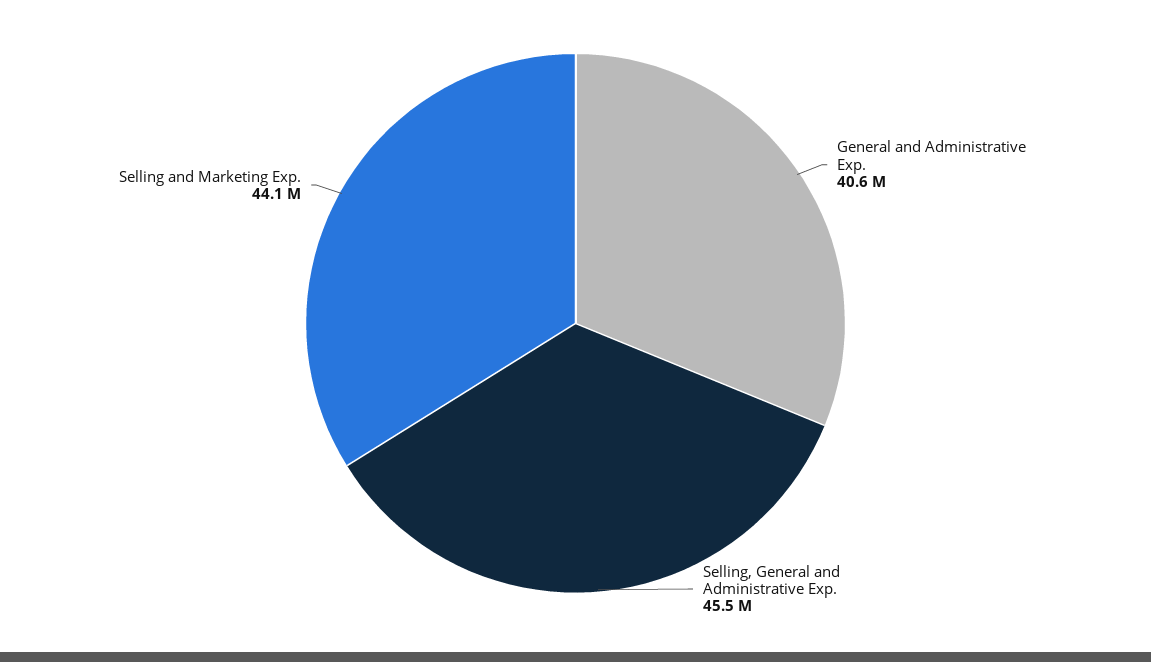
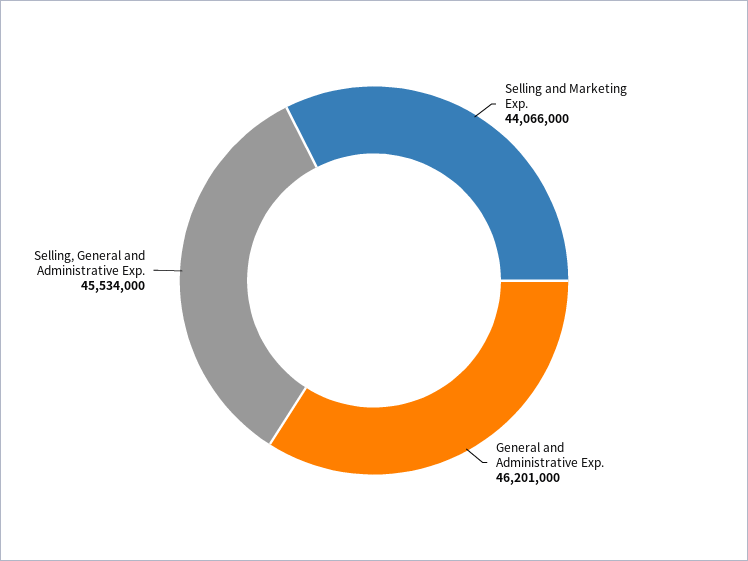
General and Administrative Exp.: 40600000 -> 46201000

